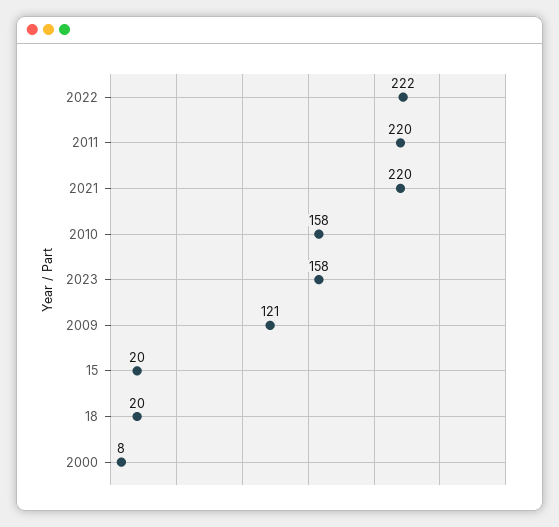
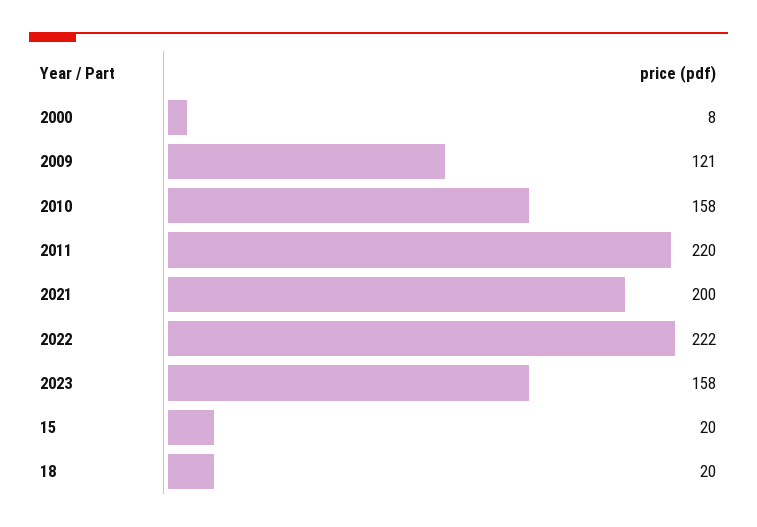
2021: 220 -> 200

